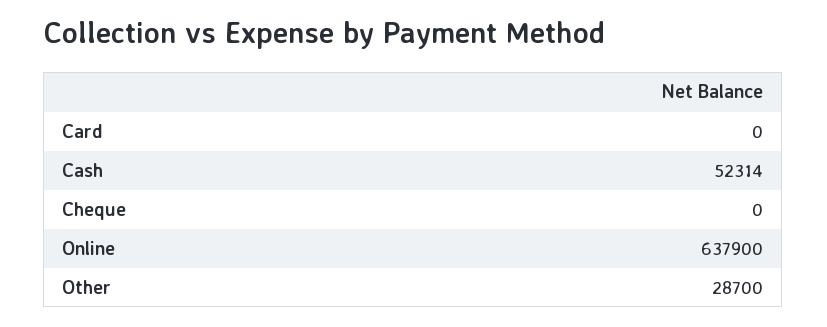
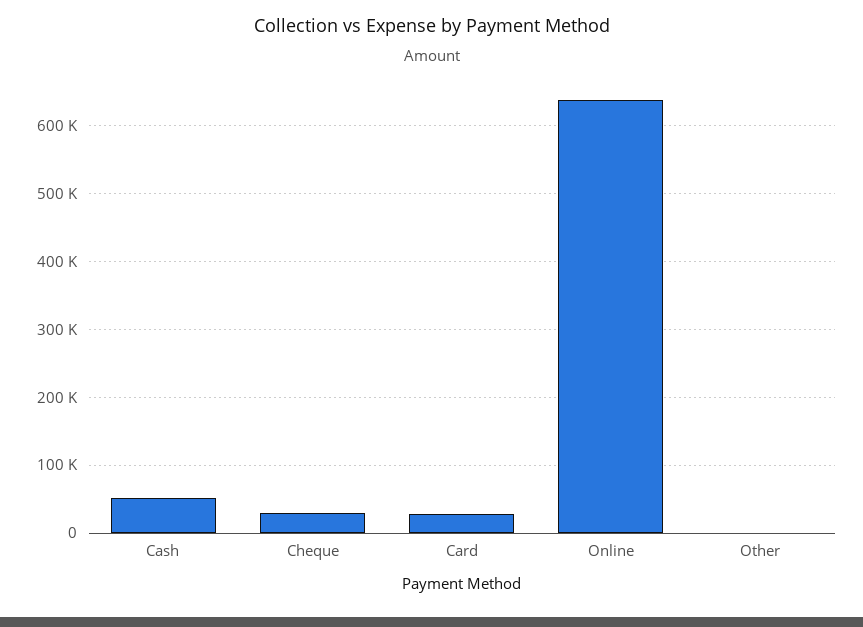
Card: 0 -> 30000
Cheque: 0 -> 30000
Other: 28700 -> 0

